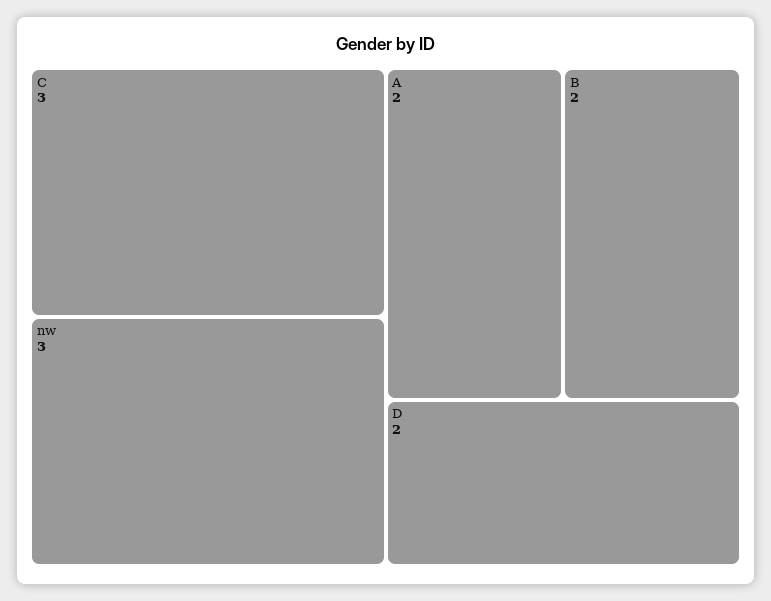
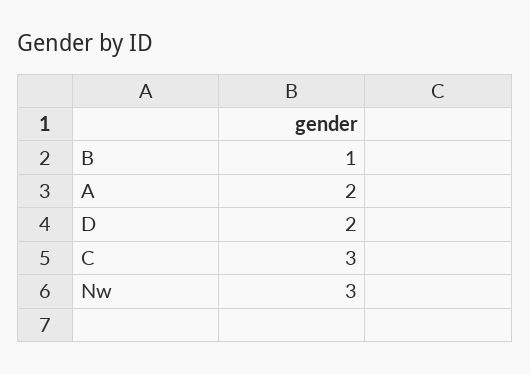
B: 2 -> 1

